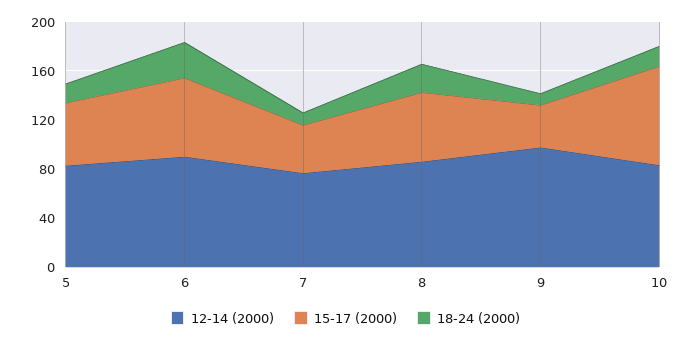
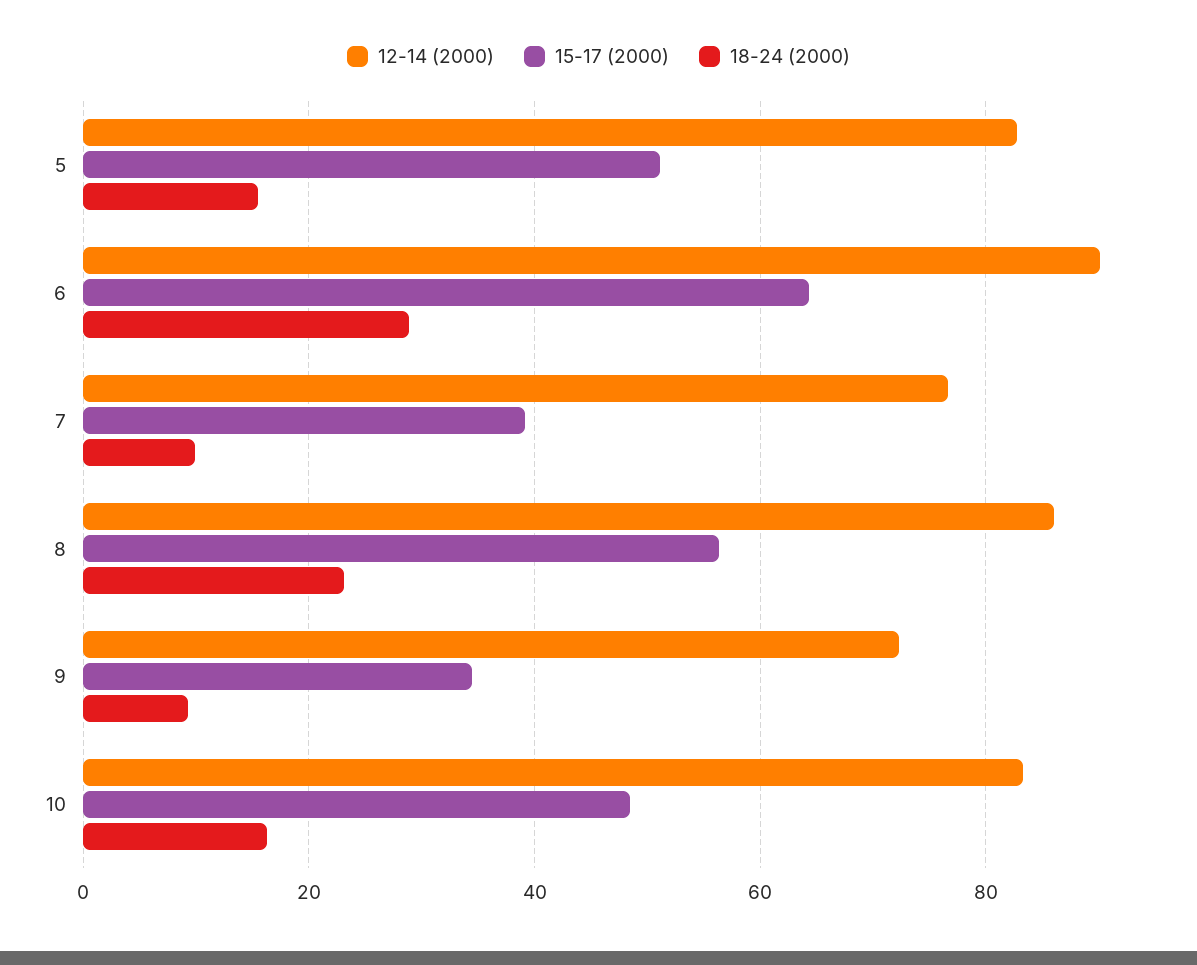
12-14 (2000), 9: 100 -> 72
15-17 (2000), 10: 80 -> 48

